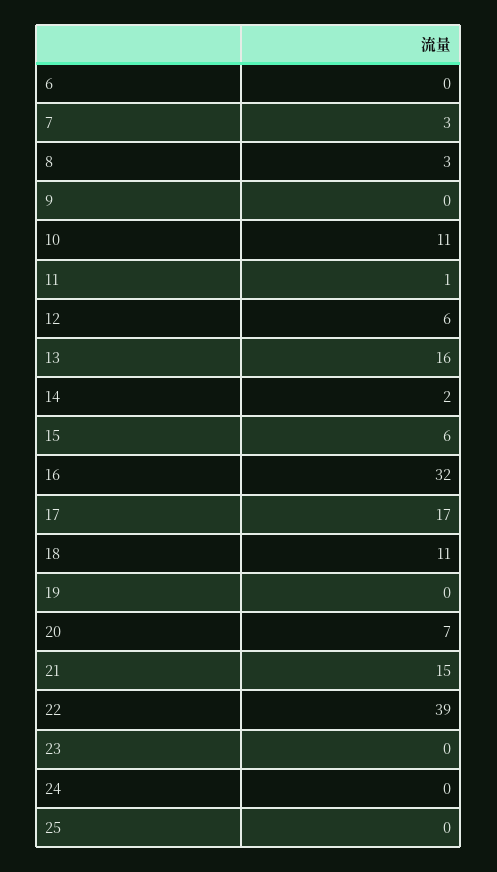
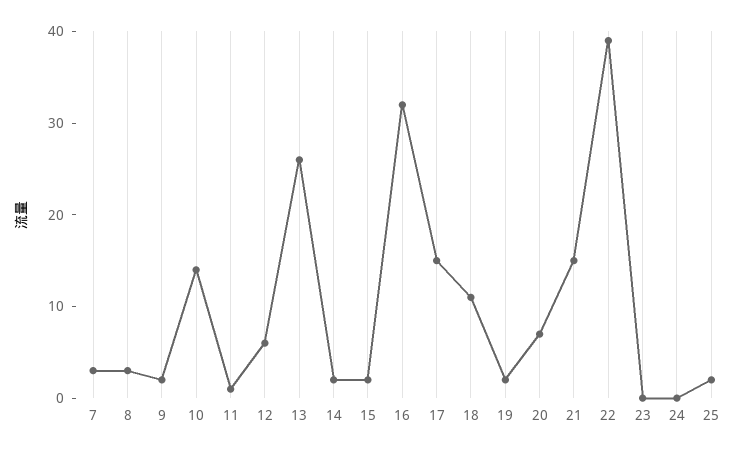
6: 0 -> none
9: 0 -> 2
10: 11 -> 14
13: 16 -> 26
15: 6 -> 2
17: 17 -> 15
19: 0 -> 2
25: 0 -> 2

